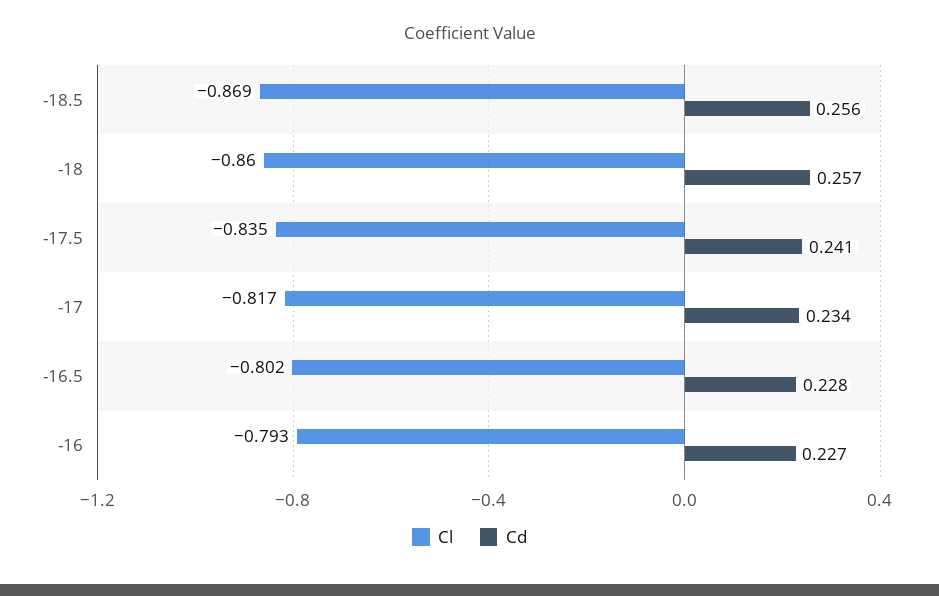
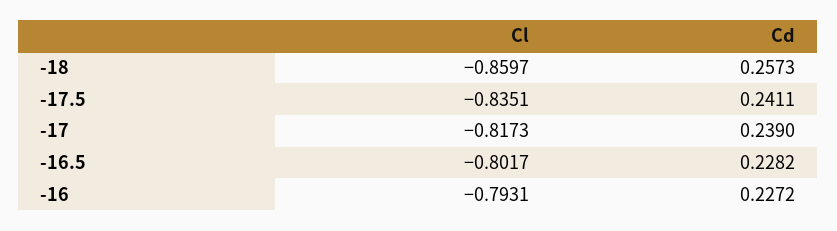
Cl, -18.5: -0.869 -> none
Cd, -18.5: 0.256 -> none
Cd, -17: 0.234 -> 0.239

